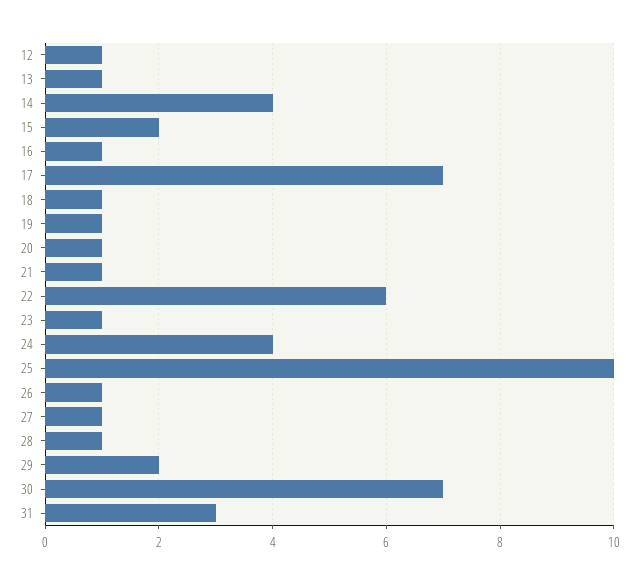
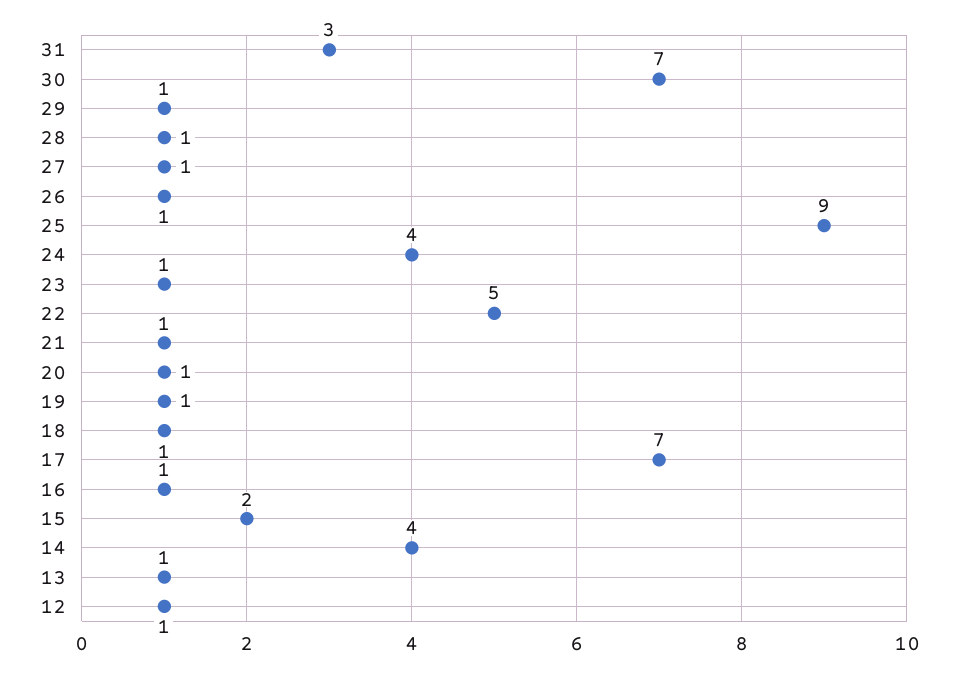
22: 6 -> 5
25: 10 -> 9
29: 2 -> 1

